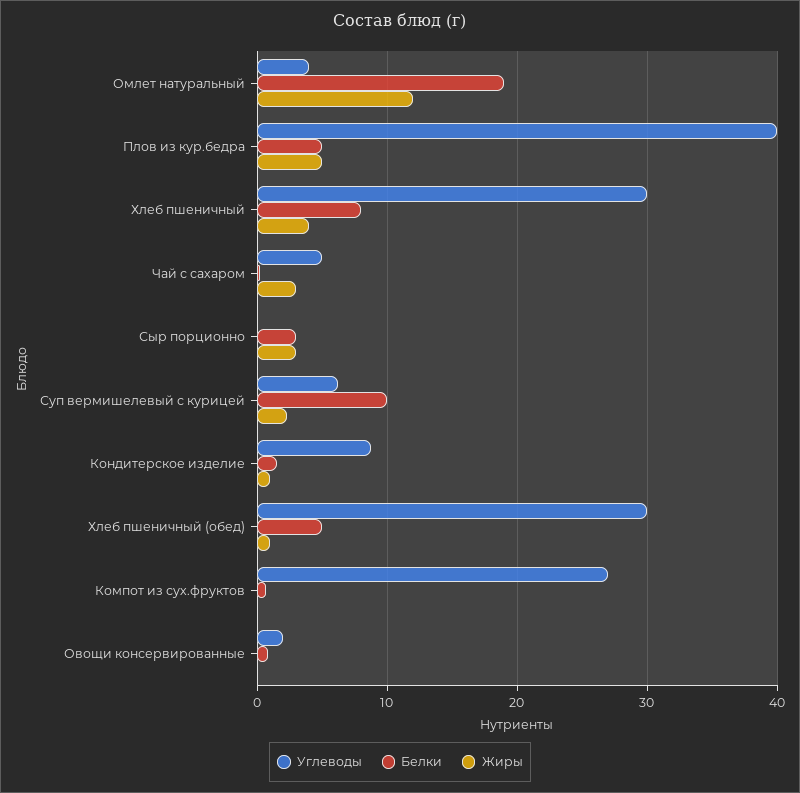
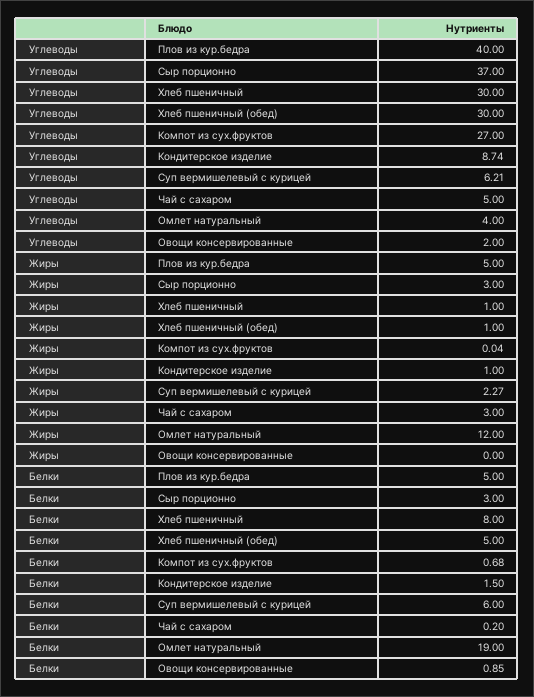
Жиры, Хлеб пшеничный: 4 -> 1
Углеводы, Сыр порционно: 0 -> 37
Белки, Суп вермишелевый с курицей: 10 -> 6

